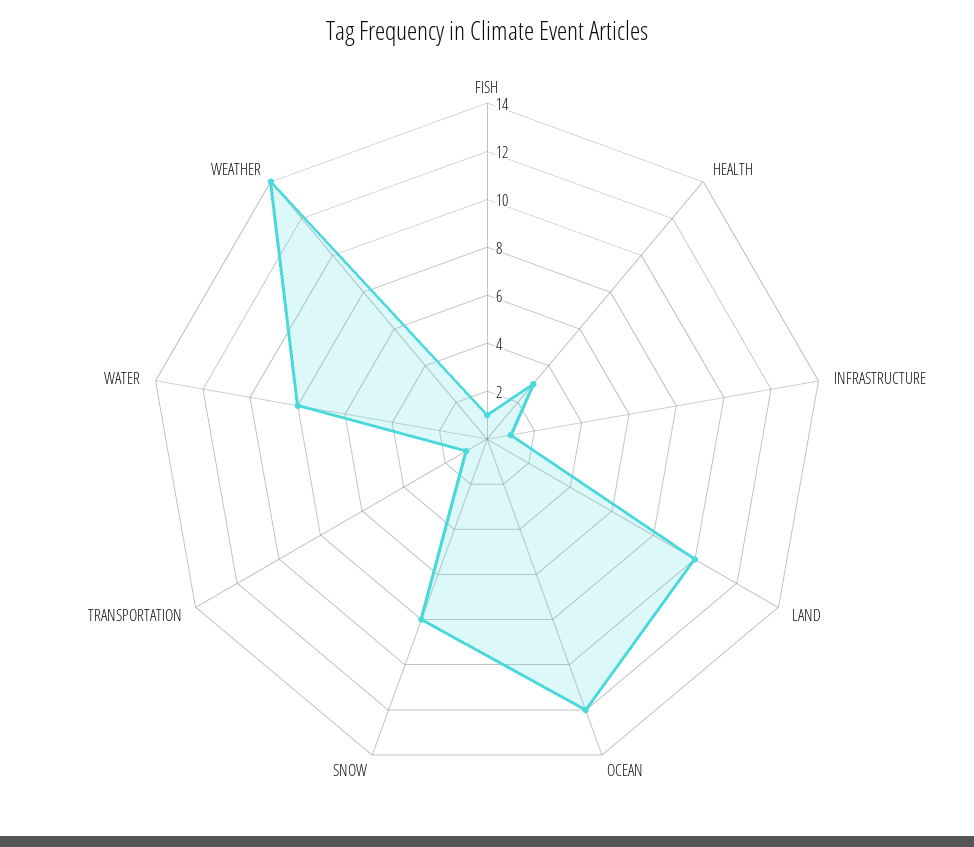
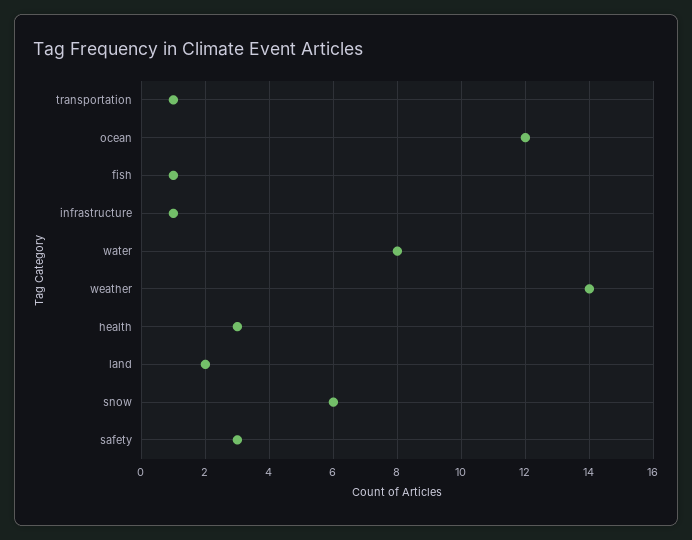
LAND: 10 -> 2
SNOW: 8 -> 6
safety: none -> 3

